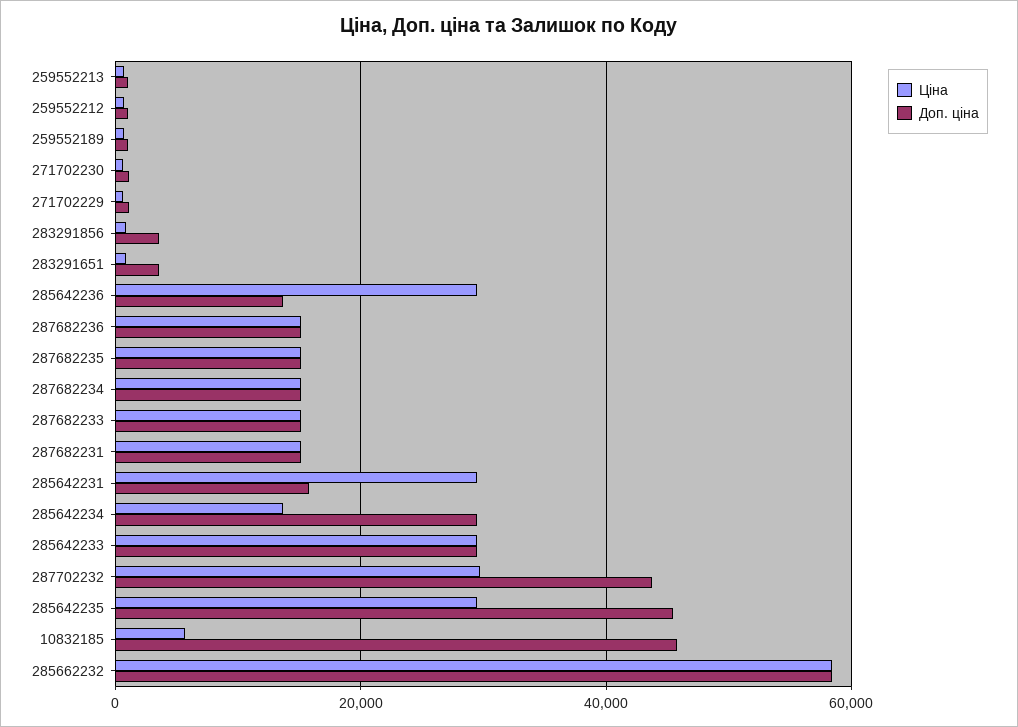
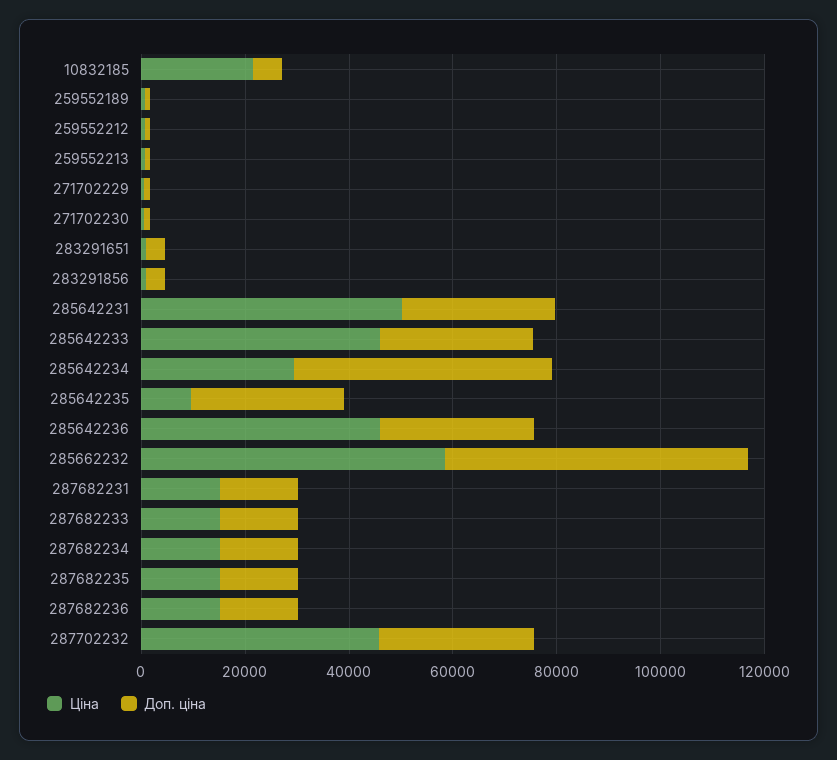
Ціна, 285642236: 30000 -> 45000
Доп. ціна, 285642236: 14000 -> 30000
Ціна, 285642231: 30000 -> 50000
Доп. ціна, 285642231: 16000 -> 30000
Ціна, 285642234: 14000 -> 30000
Доп. ціна, 285642234: 30000 -> 50000
Ціна, 285642233: 30000 -> 45000
Ціна, 287702232: 30000 -> 45000
Доп. ціна, 287702232: 44000 -> 30000
Ціна, 285642235: 30000 -> 10000
Доп. ціна, 285642235: 46000 -> 30000
Ціна, 10832185: 6000 -> 20000
Доп. ціна, 10832185: 46000 -> 5000

